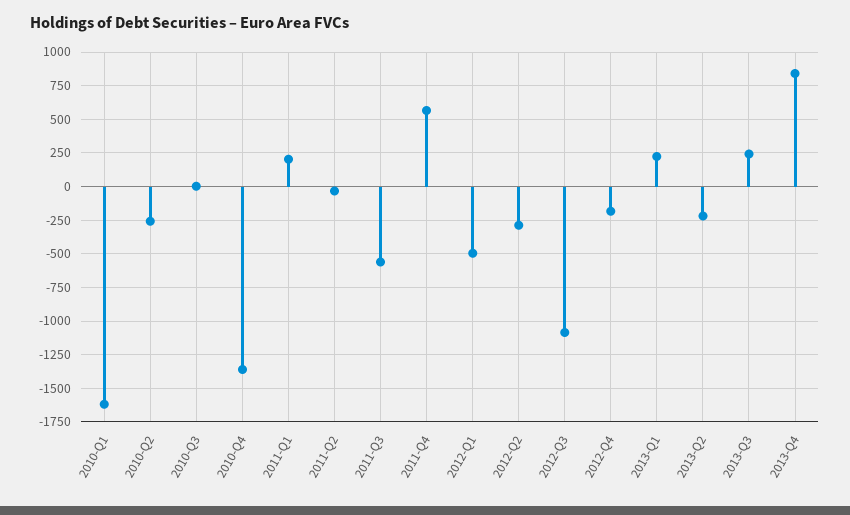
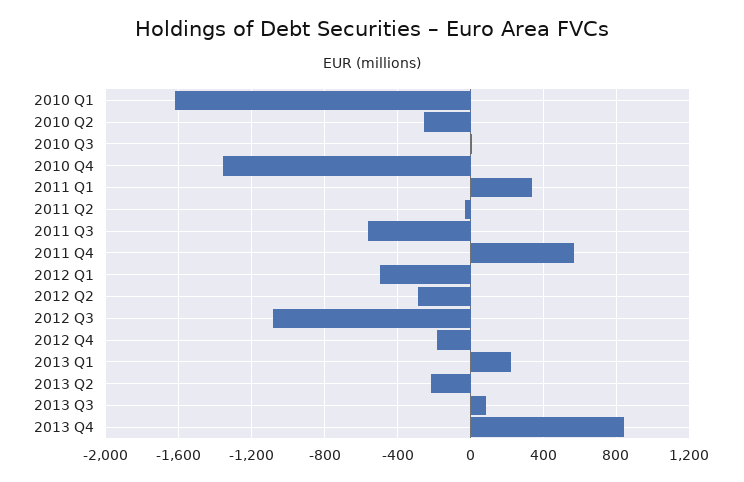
2011-Q1: 200 -> 350
2013-Q3: 250 -> 100

